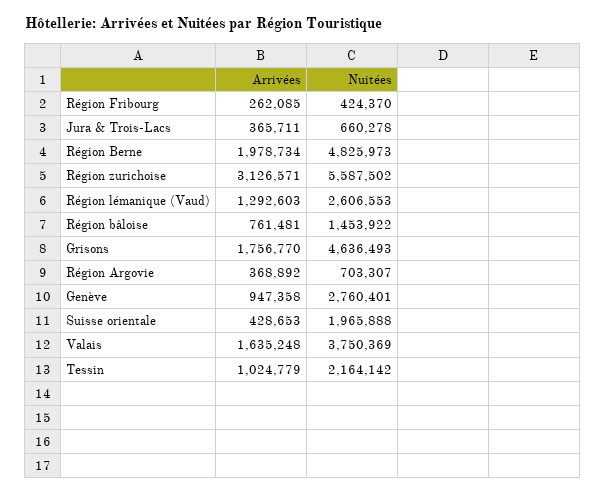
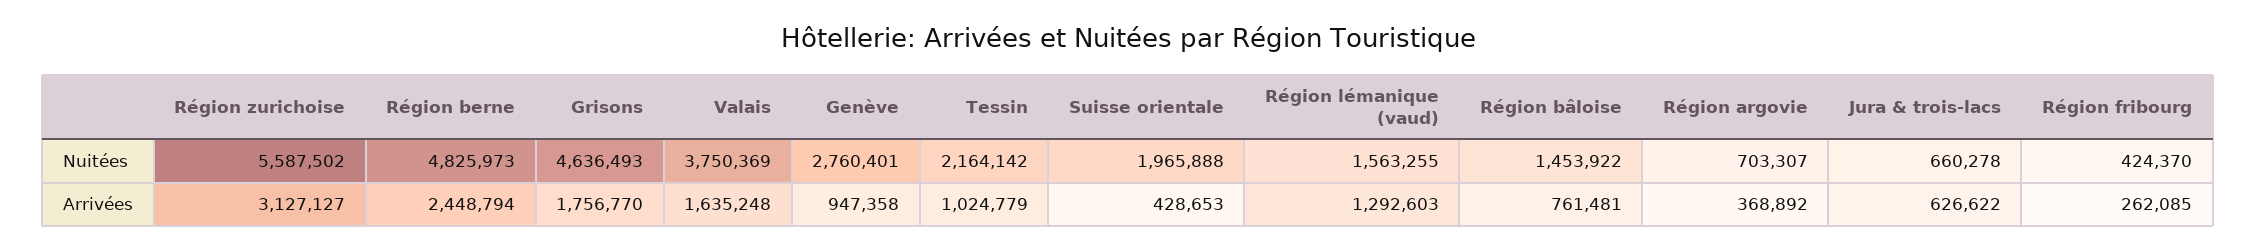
Arrivées, Jura & Trois-Lacs: 365711 -> 626622
Arrivées, Région Berne: 1978734 -> 2448794
Arrivées, Région zurichoise: 3126571 -> 3127127
Nuitées, Région lémanique (Vaud): 2606553 -> 1563255

